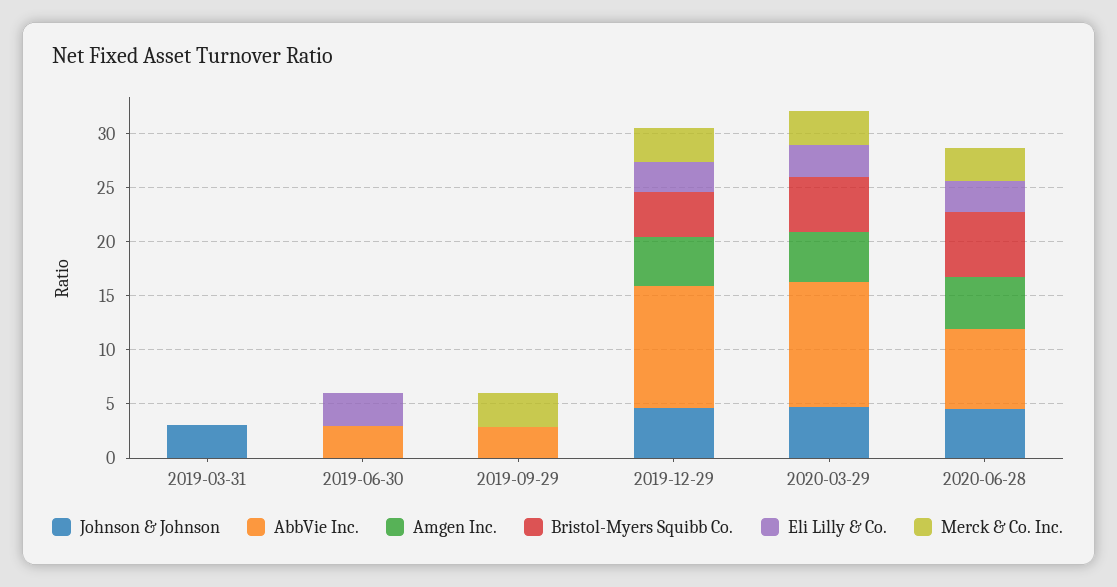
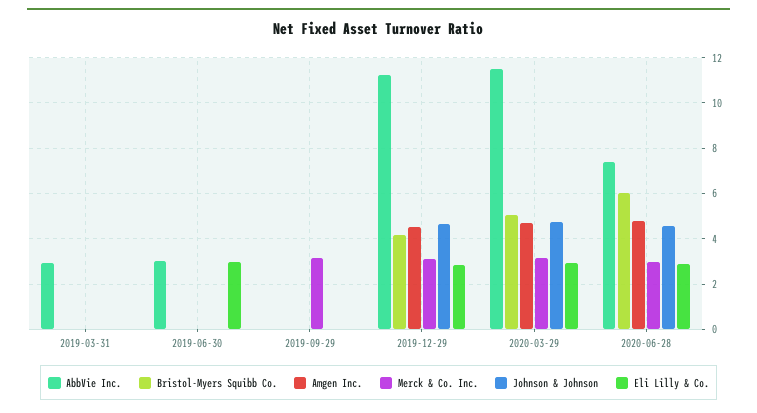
Johnson & Johnson, 2019-03-31: 3 -> 0
AbbVie Inc., 2019-03-31: 0 -> 3
AbbVie Inc., 2019-09-29: 3 -> 0

